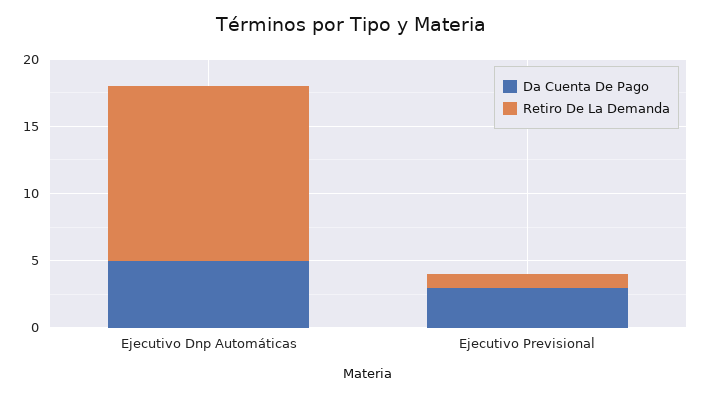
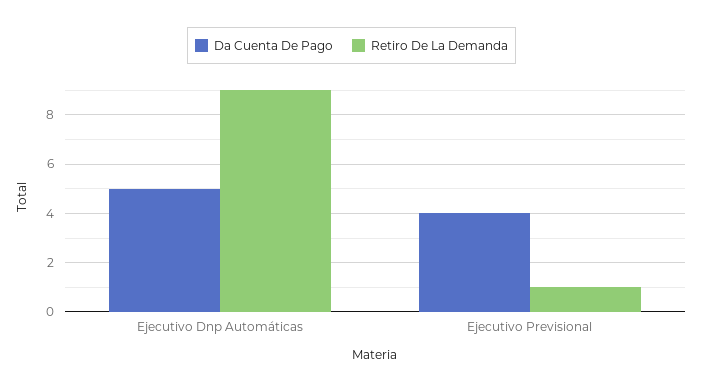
Retiro De La Demanda, Ejecutivo Dnp Automáticas: 13 -> 9
Da Cuenta De Pago, Ejecutivo Previsional: 3 -> 4

